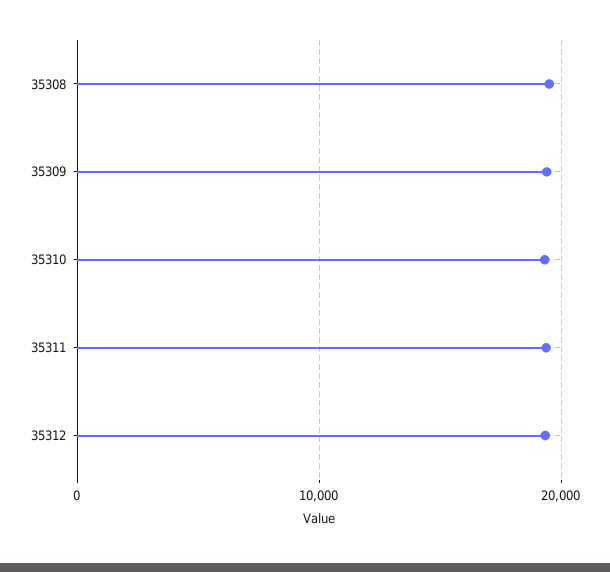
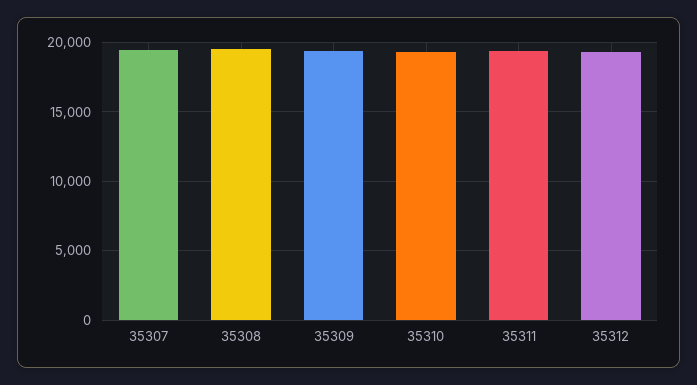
35307: none -> 19500

